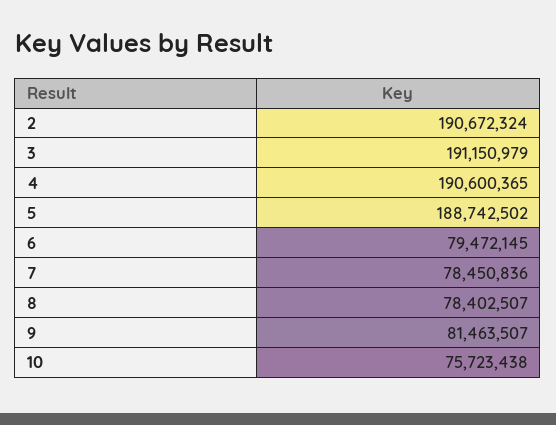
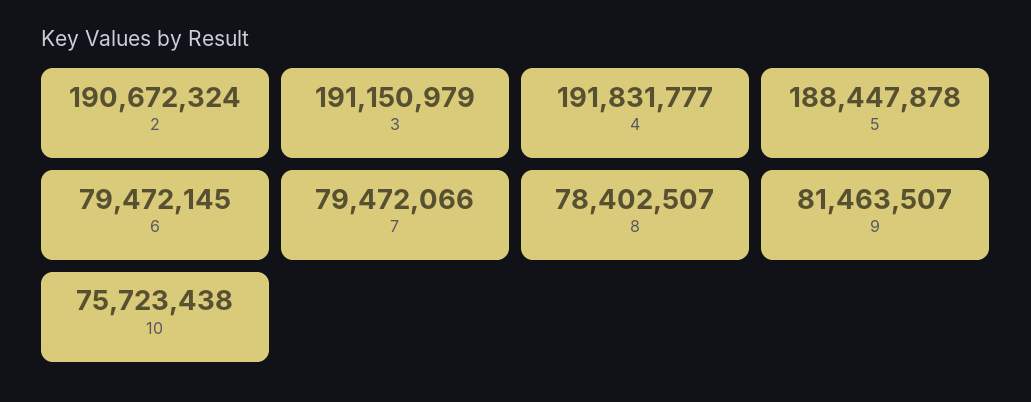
4: 190600365 -> 191831777
5: 188742502 -> 188447878
7: 78450836 -> 79472066

